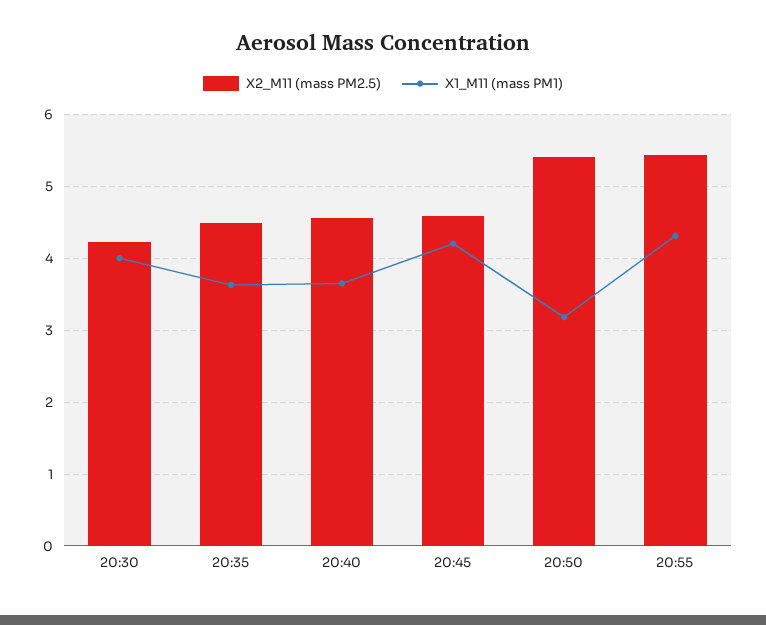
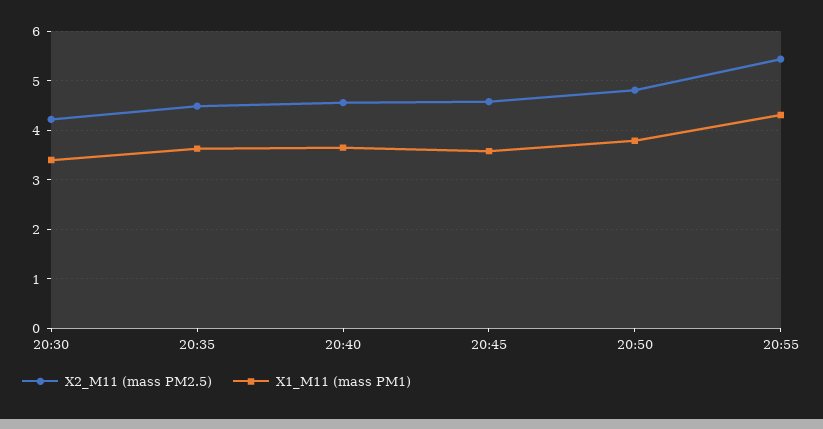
X1_M11 (mass PM1), 20:30: 4 -> 3.4
X1_M11 (mass PM1), 20:45: 4.2 -> 3.6
X2_M11 (mass PM2.5), 20:50: 5.4 -> 4.8
X1_M11 (mass PM1), 20:50: 3.2 -> 3.8

